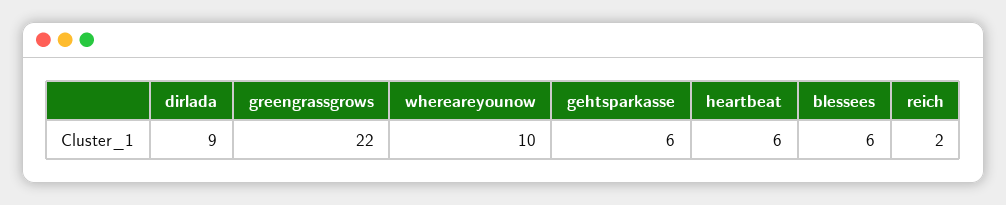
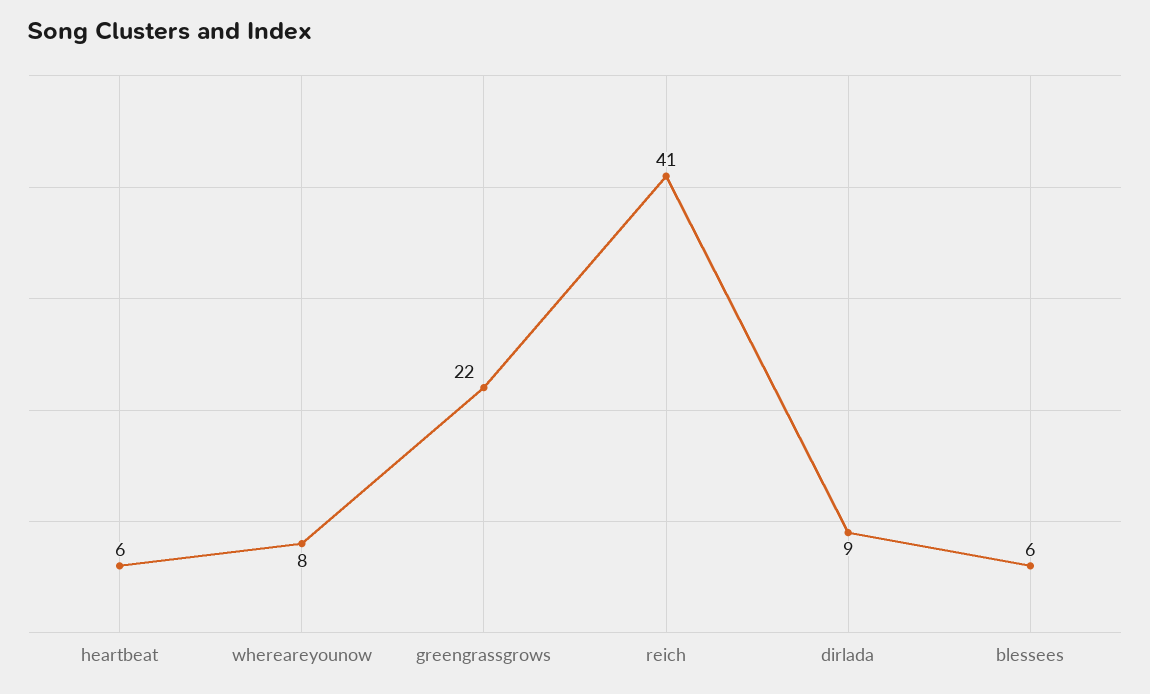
whereareyounow: 10 -> 8
gehtsparkasse: 6 -> none
reich: 2 -> 41

